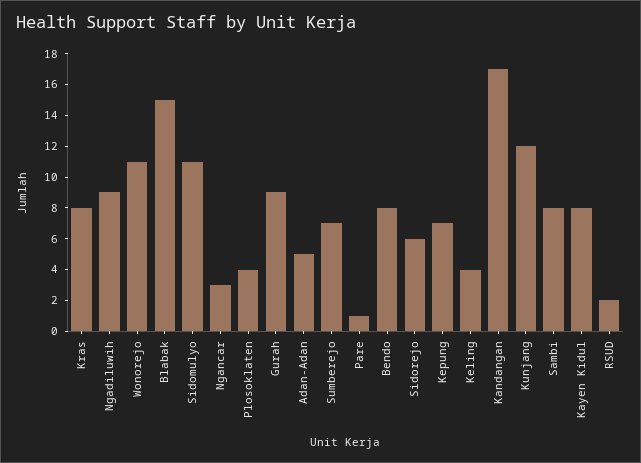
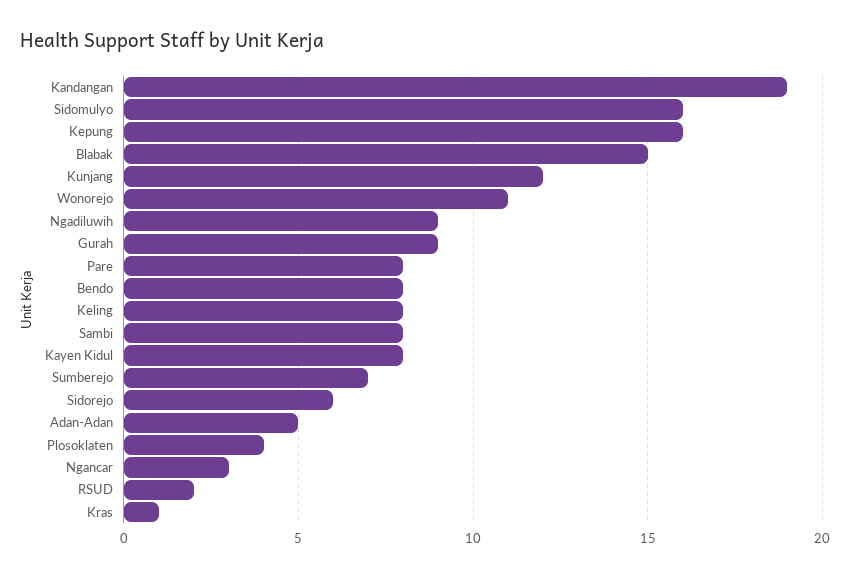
Kras: 8 -> 1
Sidomulyo: 11 -> 16
Pare: 1 -> 8
Kepung: 7 -> 16
Keling: 4 -> 8
Kandangan: 17 -> 19

